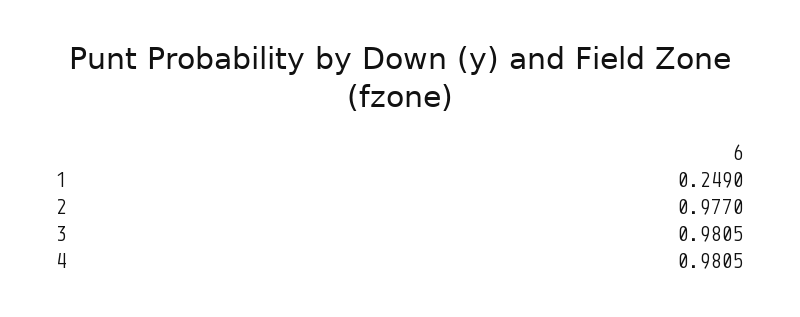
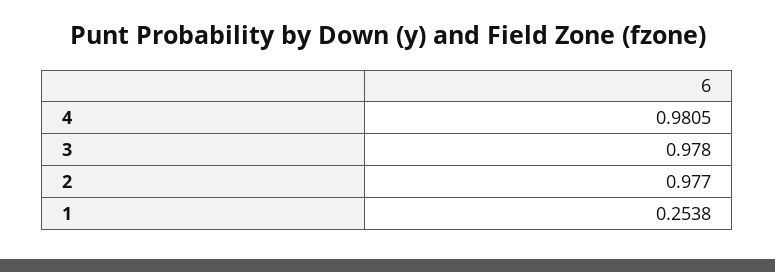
1: 0.249 -> 0.2538
3: 0.9805 -> 0.978

